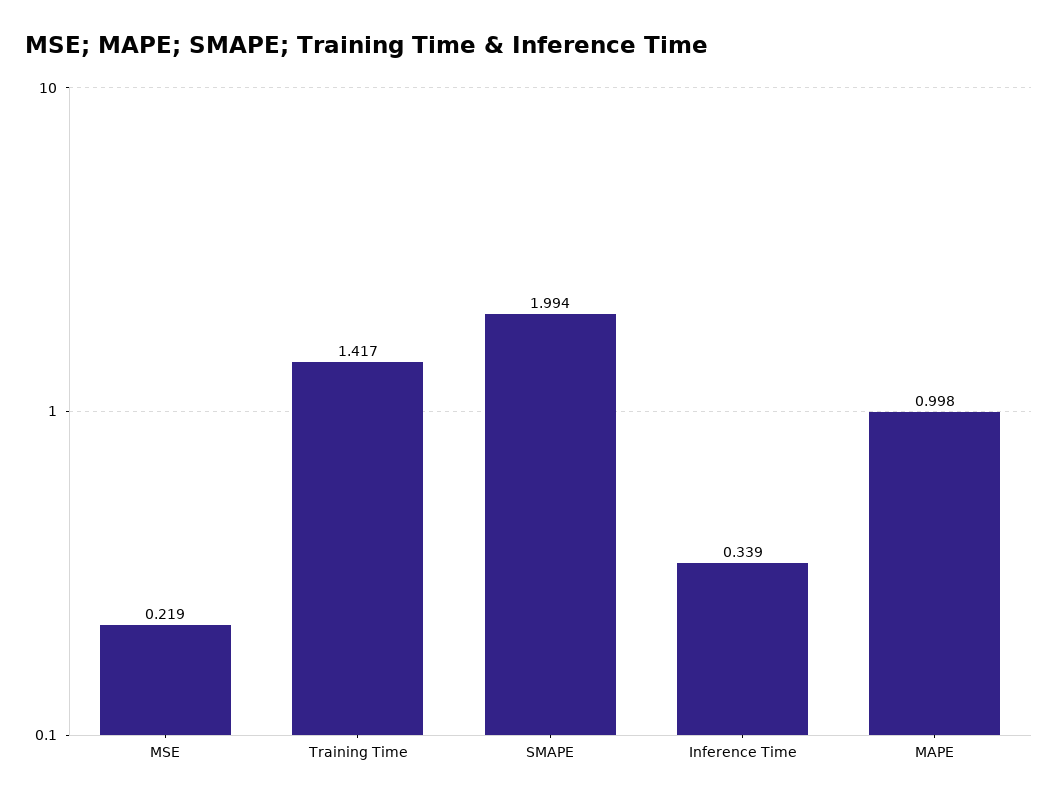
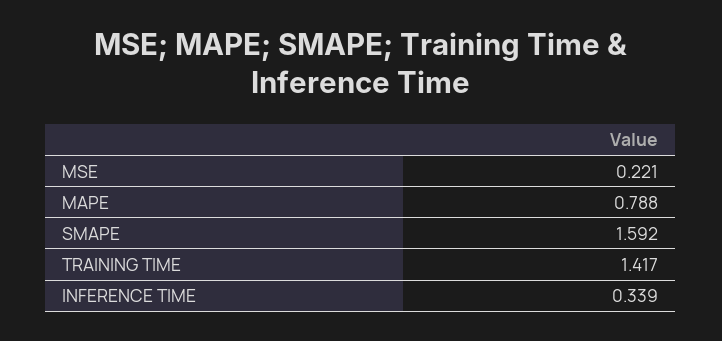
MSE: 0.219 -> 0.221
SMAPE: 1.994 -> 1.592
MAPE: 0.998 -> 0.788

